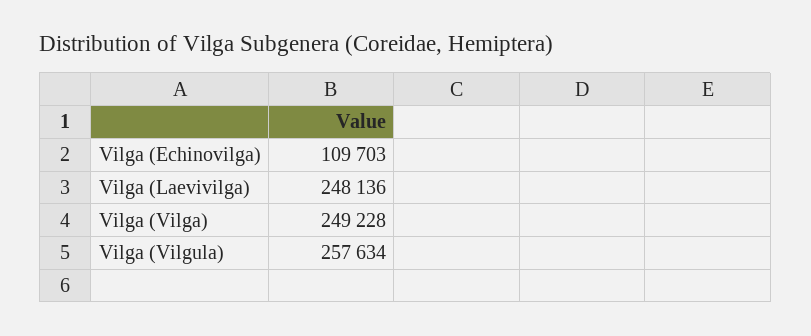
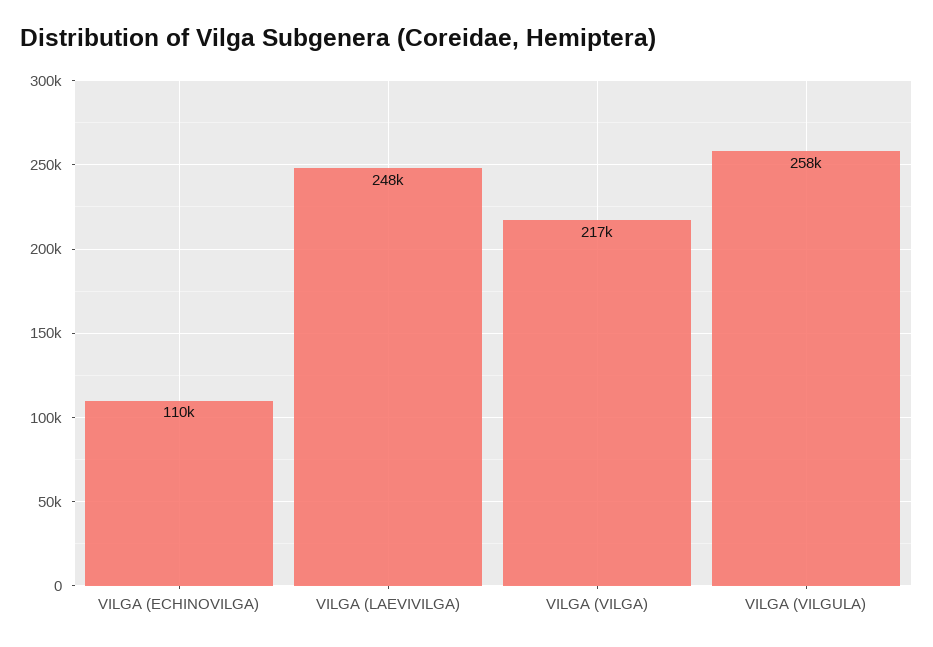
Vilga (Vilga): 249228 -> 217000

